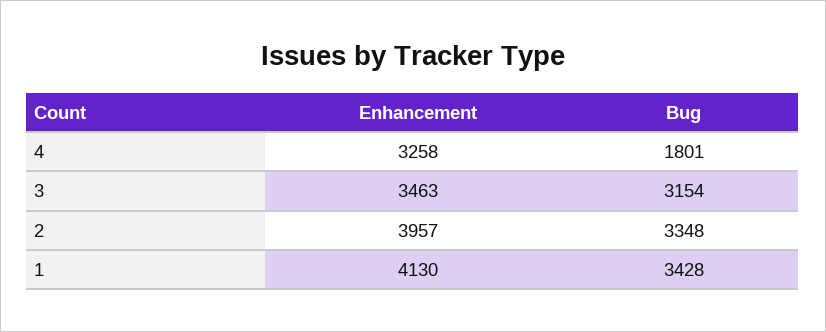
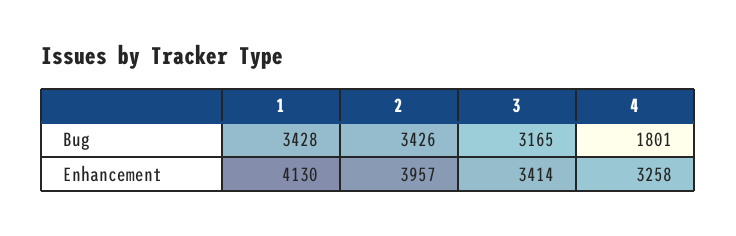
Enhancement, 3: 3463 -> 3414
Bug, 3: 3154 -> 3165
Bug, 2: 3348 -> 3426

